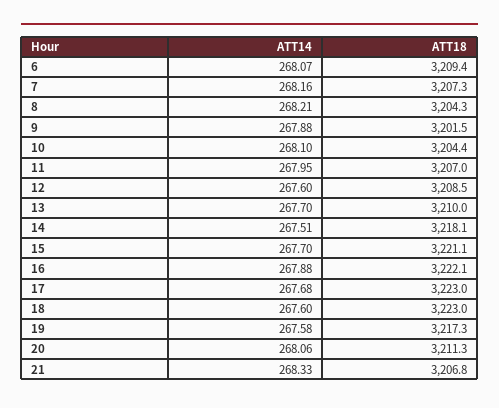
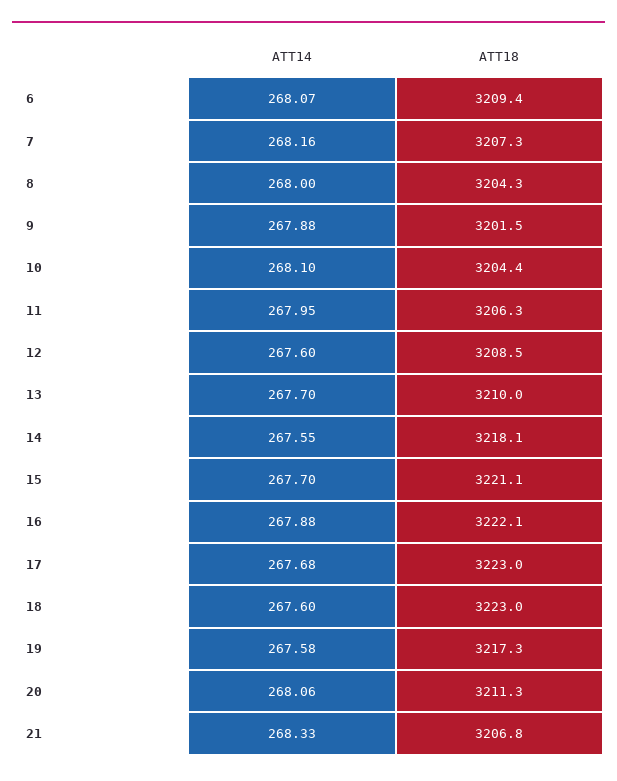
ATT14, 8: 268.21 -> 268
ATT18, 11: 3207 -> 3206.3
ATT14, 14: 267.51 -> 267.55

